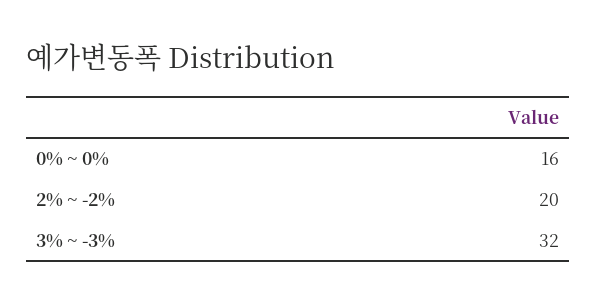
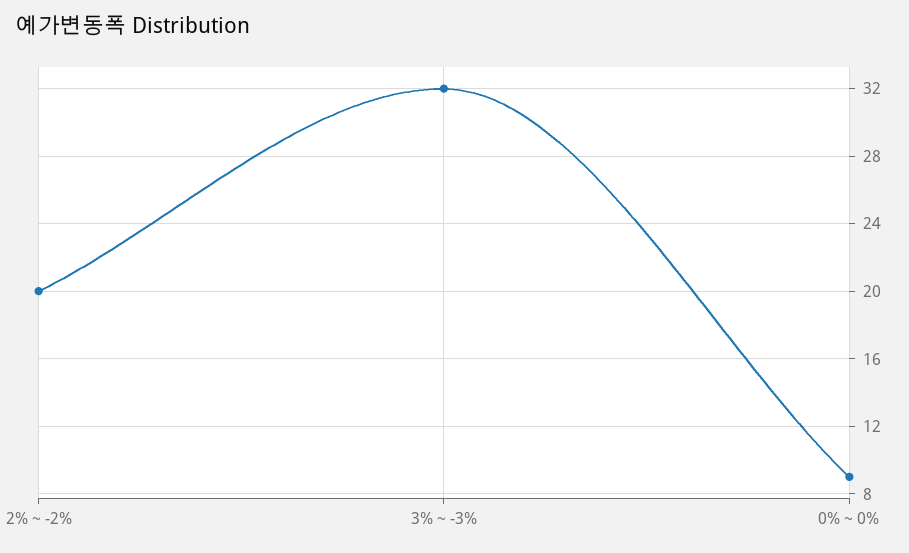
0% ~ 0%: 16 -> 9

